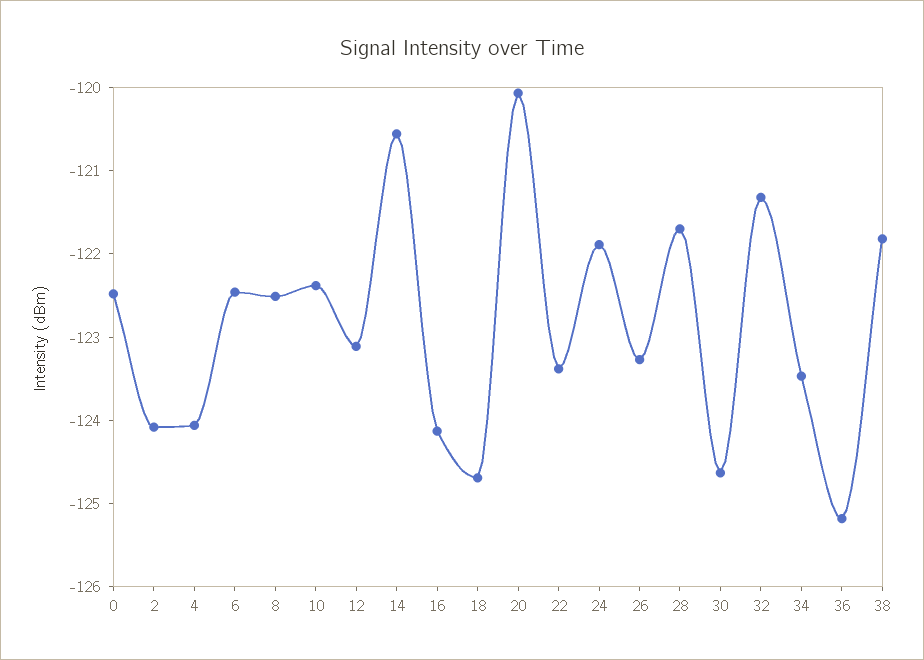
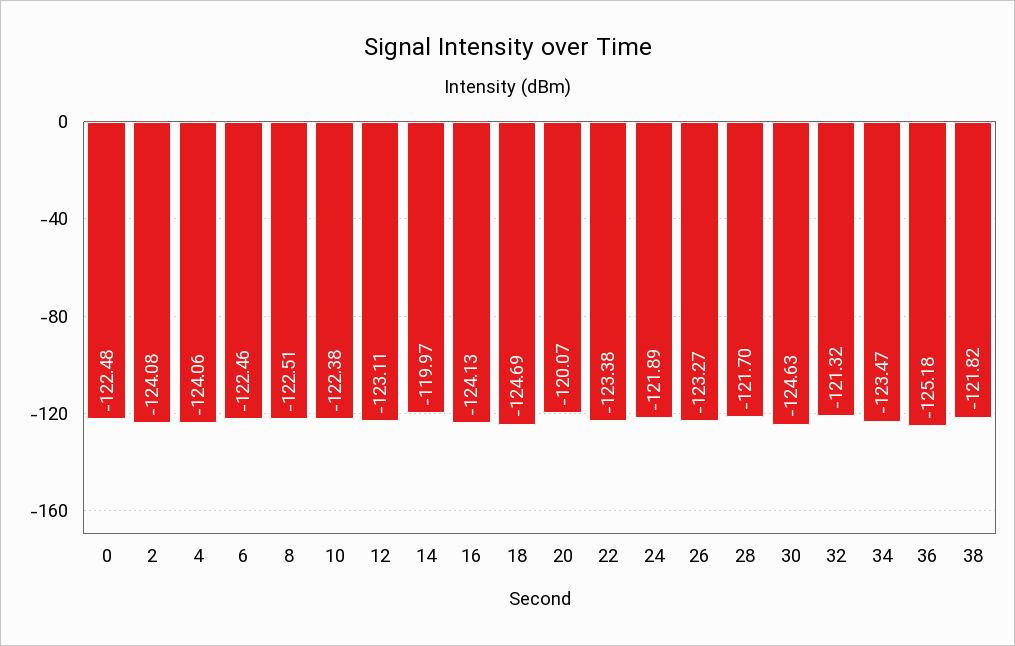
14: -120.6 -> -119.97

